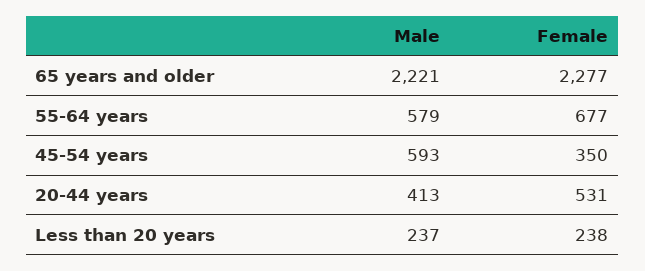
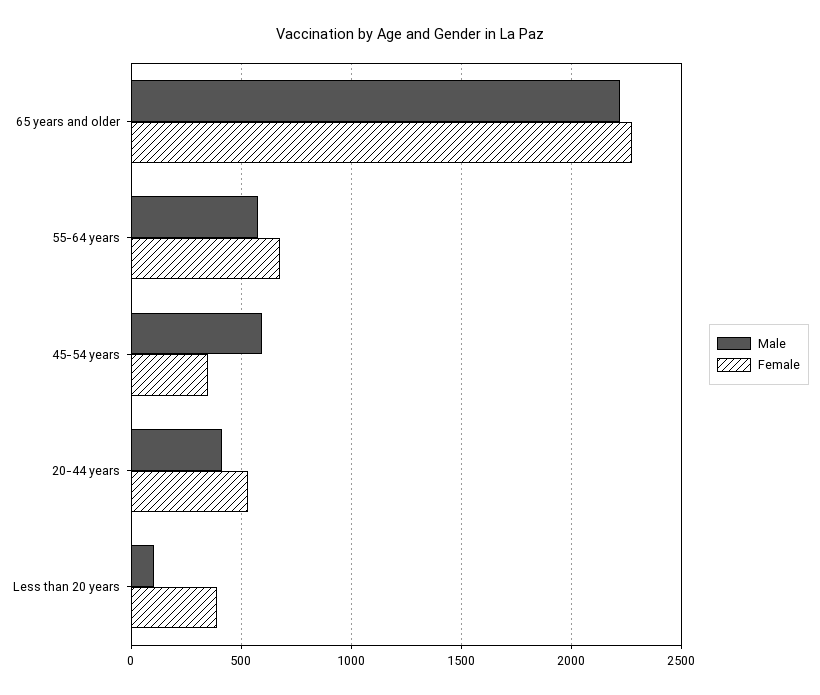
Male, Less than 20 years: 237 -> 100
Female, Less than 20 years: 238 -> 400

